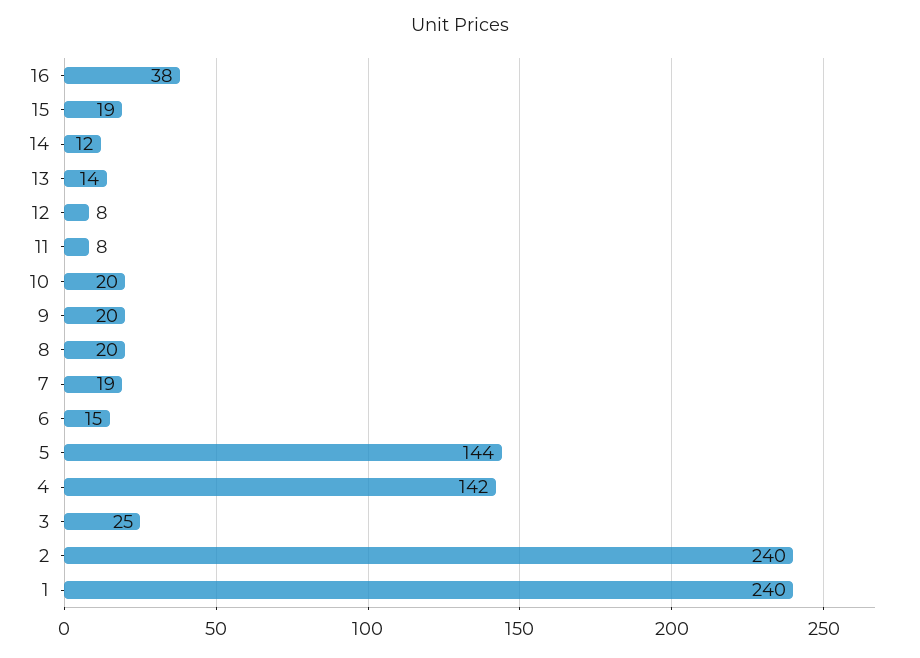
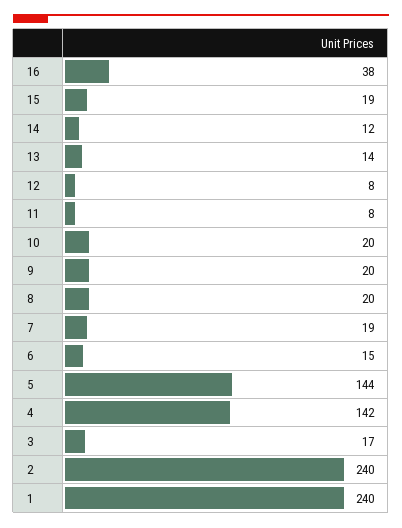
3: 25 -> 17

